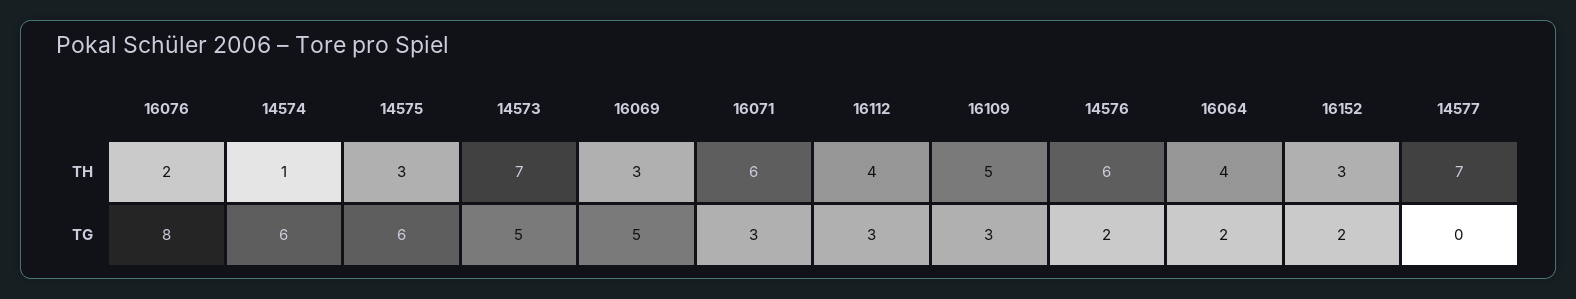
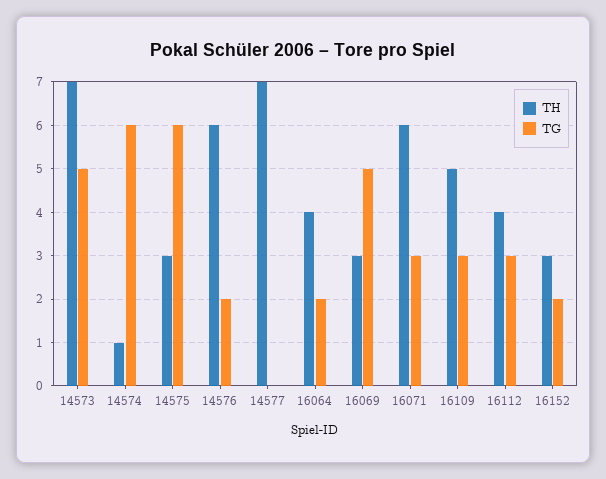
TH, 16076: 2 -> none
TG, 16076: 8 -> none

